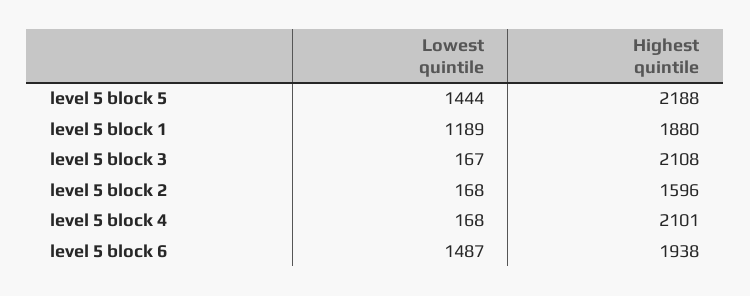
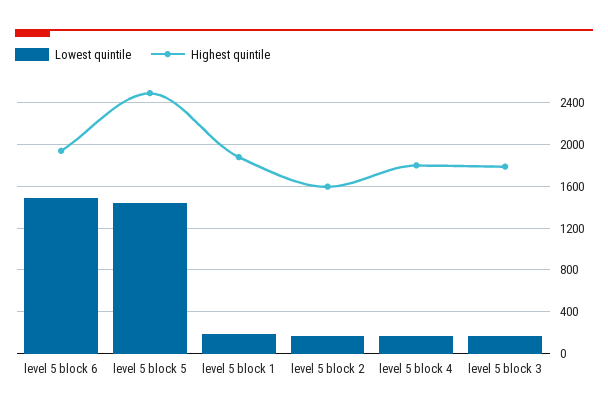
Highest quintile, level 5 block 5: 2188 -> 2500
Lowest quintile, level 5 block 1: 1189 -> 200
Highest quintile, level 5 block 3: 2108 -> 1800
Highest quintile, level 5 block 4: 2101 -> 1800

